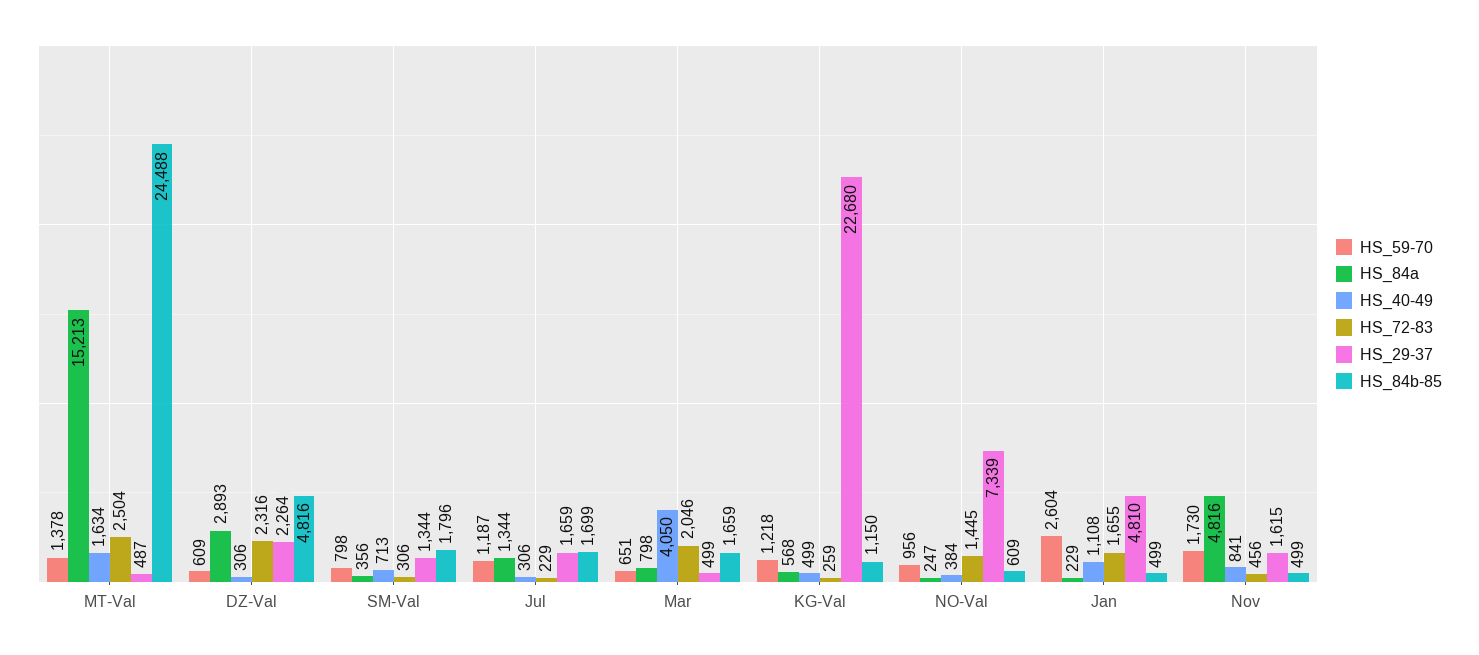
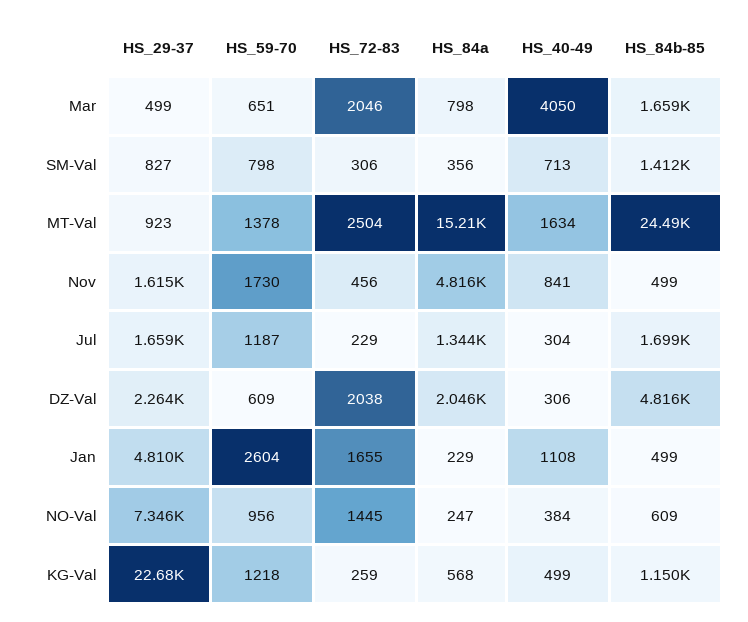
HS_29-37, MT-Val: 487 -> 923
HS_84a, DZ-Val: 2893 -> 2046
HS_72-83, DZ-Val: 2316 -> 2038
HS_29-37, SM-Val: 1344 -> 827
HS_84b-85, SM-Val: 1796 -> 1412
HS_40-49, Jul: 306 -> 304
HS_29-37, NO-Val: 7339 -> 7346

